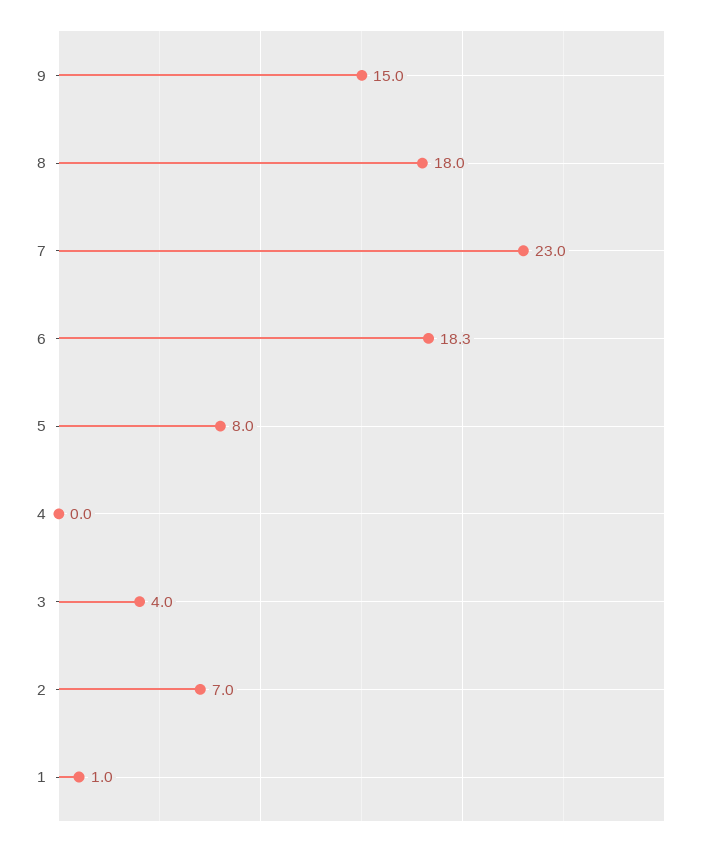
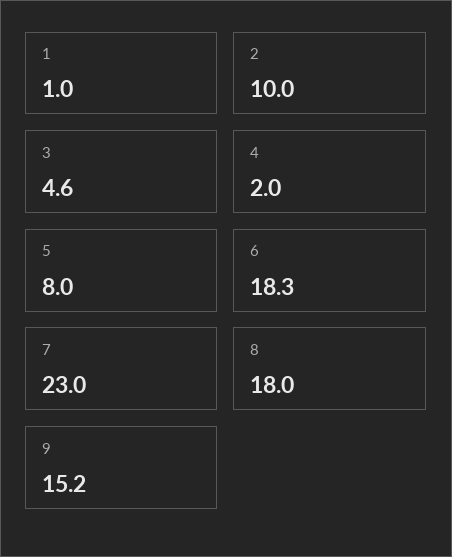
9: 15 -> 15.2
4: 0 -> 2
3: 4 -> 4.6
2: 7 -> 10

